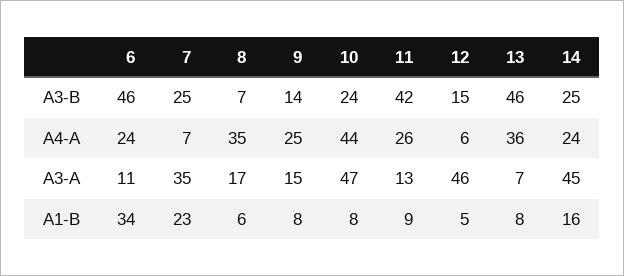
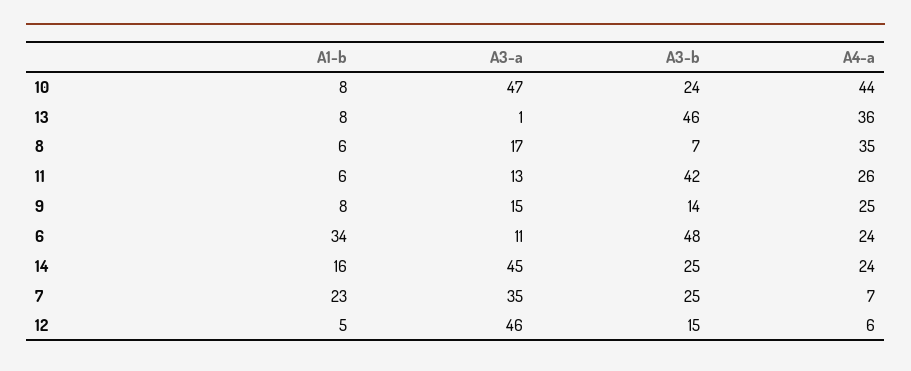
6, A3-B: 46 -> 48
13, A3-A: 7 -> 1
11, A1-B: 9 -> 6

